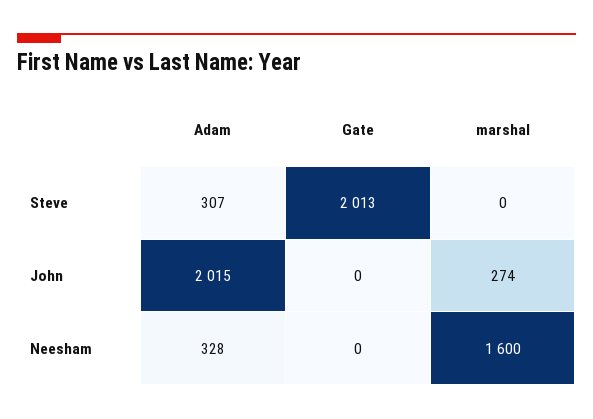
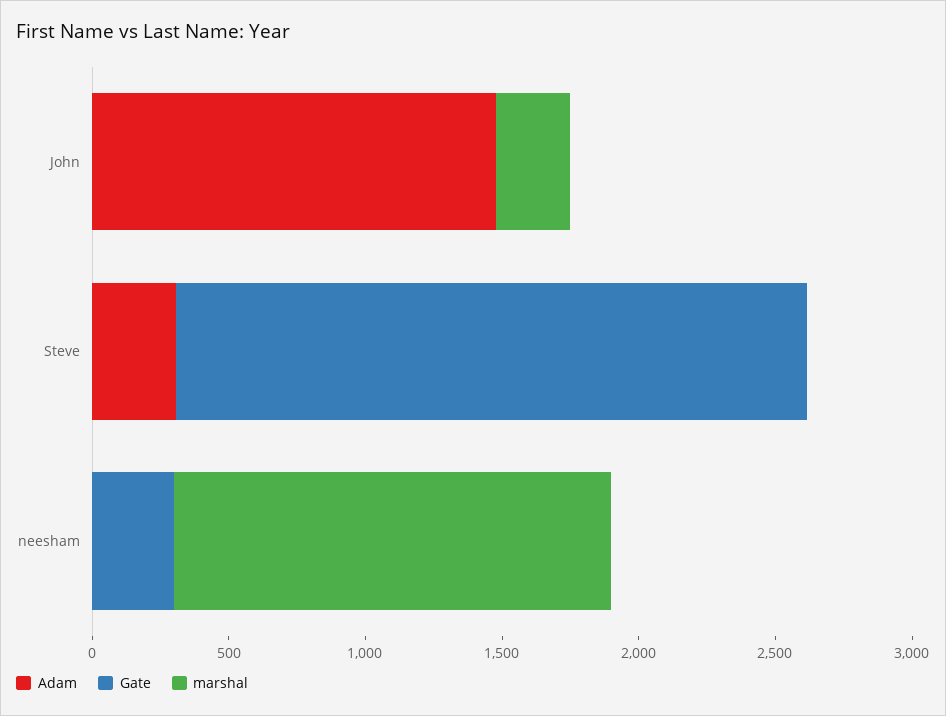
Gate, Steve: 2013 -> 2300
Adam, John: 2015 -> 1500
Adam, Neesham: 328 -> 0
Gate, Neesham: 0 -> 300

